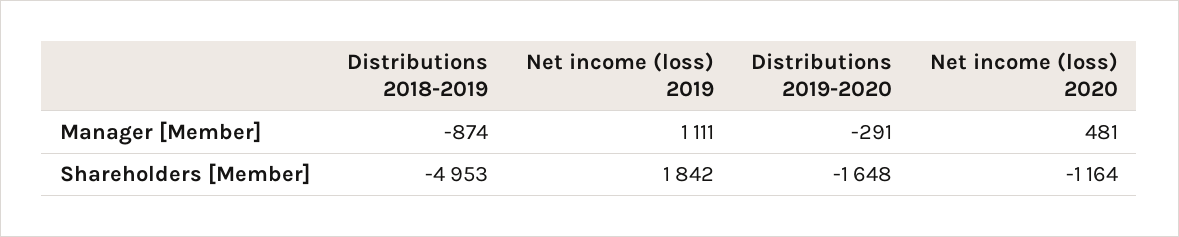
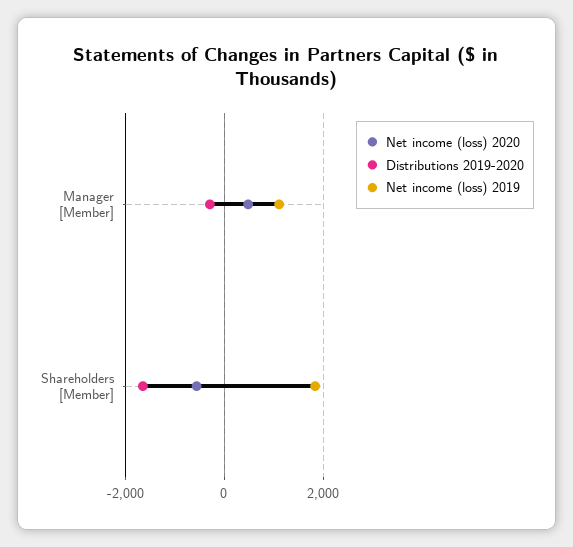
Distributions 2018-2019, Manager [Member]: -874 -> none
Distributions 2018-2019, Shareholders [Member]: -4953 -> none
Net income (loss) 2020, Shareholders [Member]: -1164 -> -600

